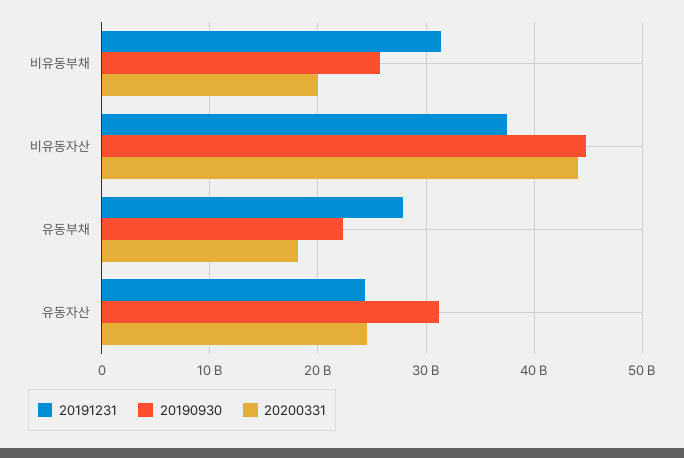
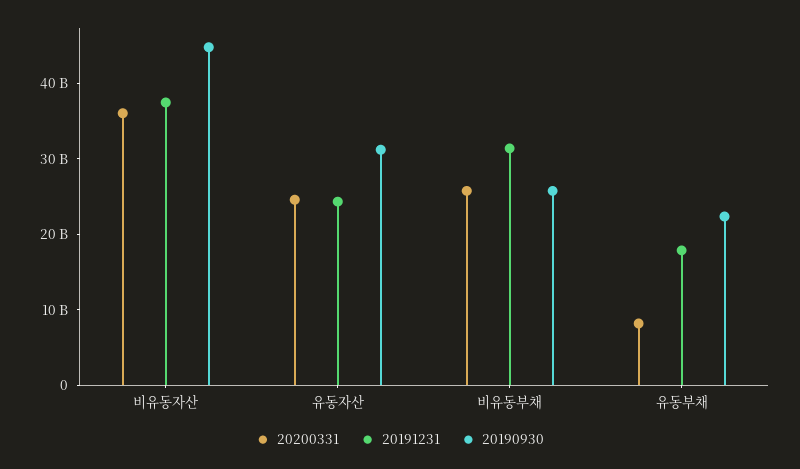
20200331, 비유동부채: 20000000000 -> 26000000000
20200331, 비유동자산: 44000000000 -> 36000000000
20191231, 유동부채: 28000000000 -> 18000000000
20200331, 유동부채: 18000000000 -> 8000000000

